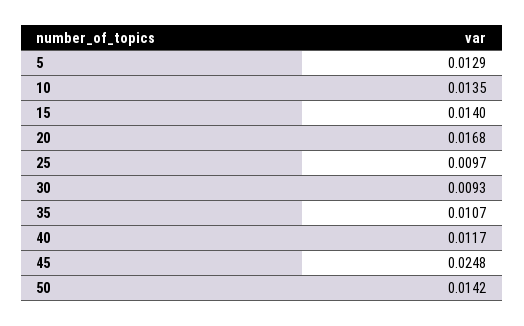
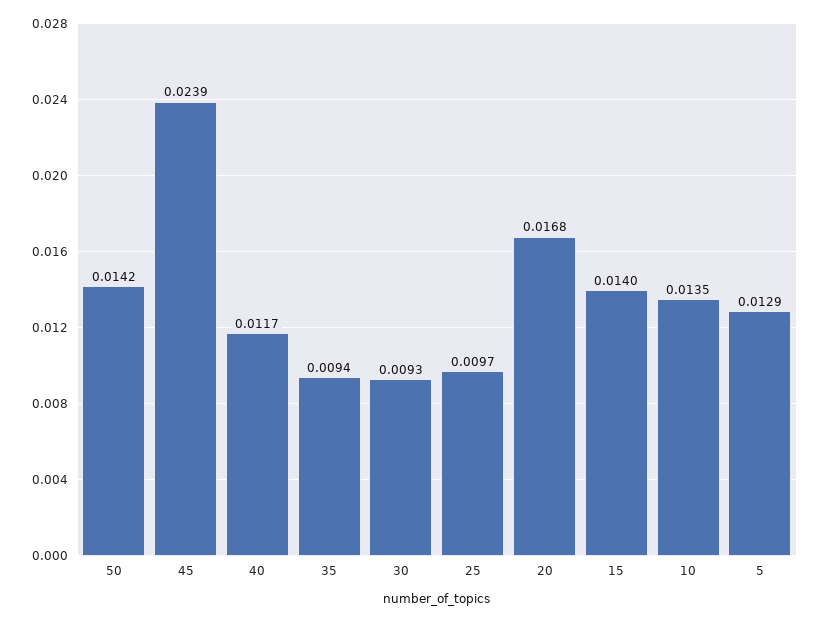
35: 0.0107 -> 0.0094
45: 0.0248 -> 0.0239

